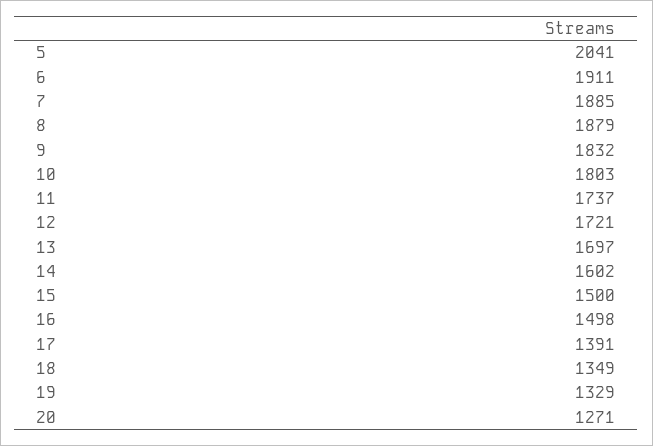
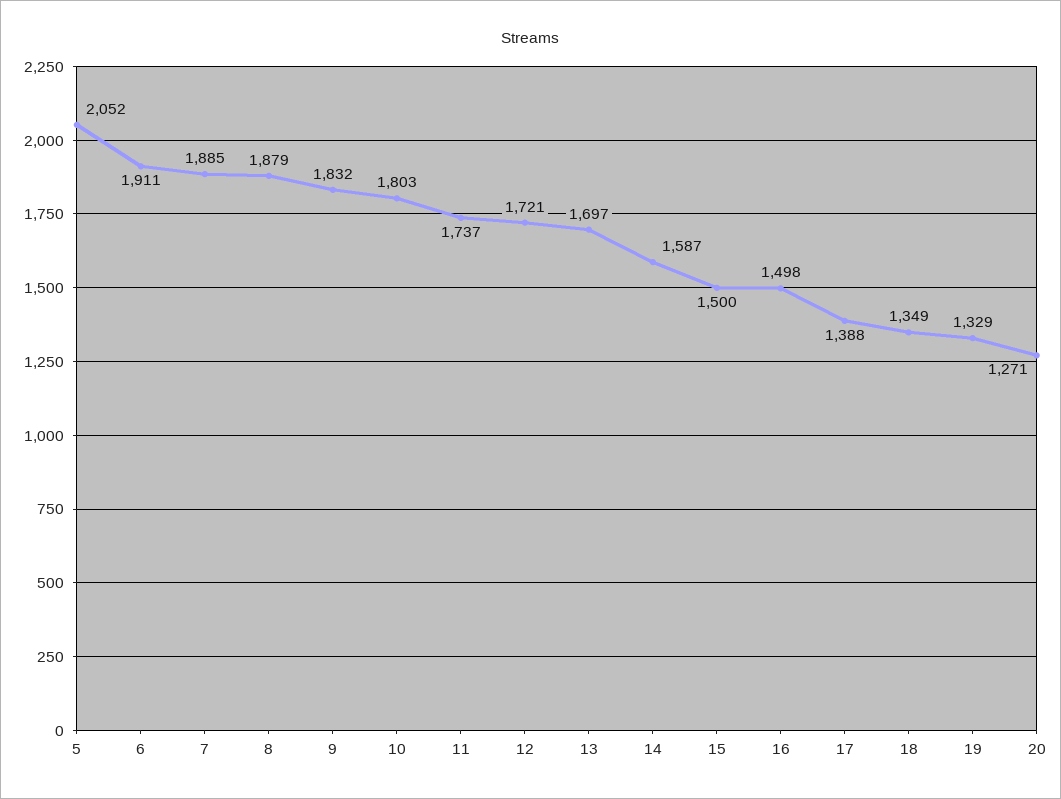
5: 2041 -> 2052
14: 1602 -> 1587
17: 1391 -> 1388

